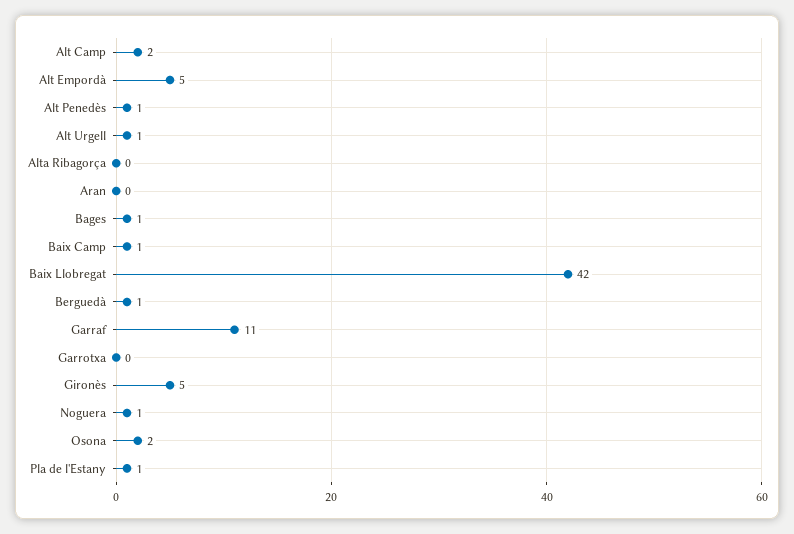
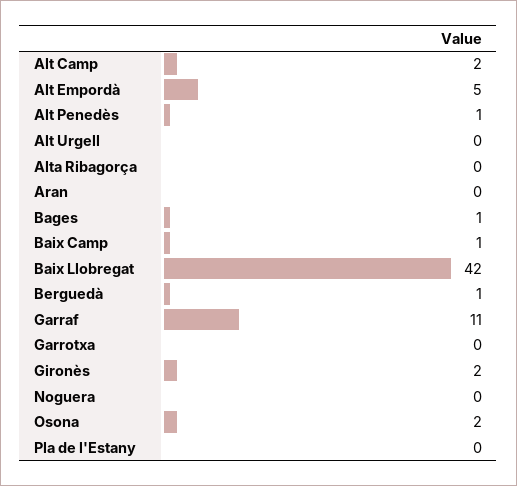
Alt Urgell: 1 -> 0
Gironès: 5 -> 2
Noguera: 1 -> 0
Pla de l'Estany: 1 -> 0

